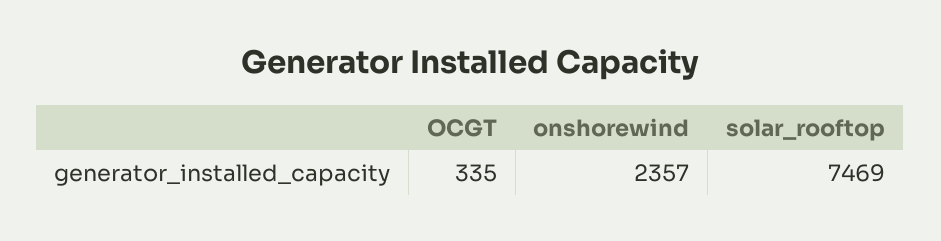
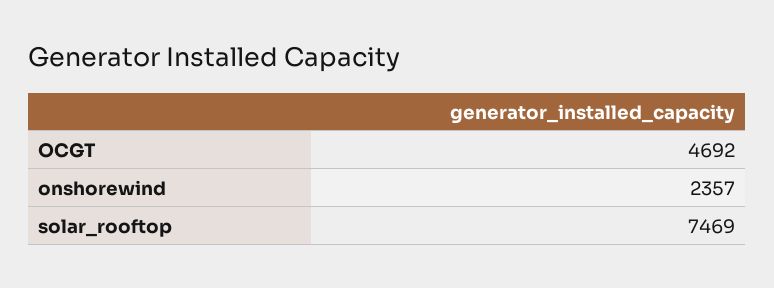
OCGT: 335 -> 4692

